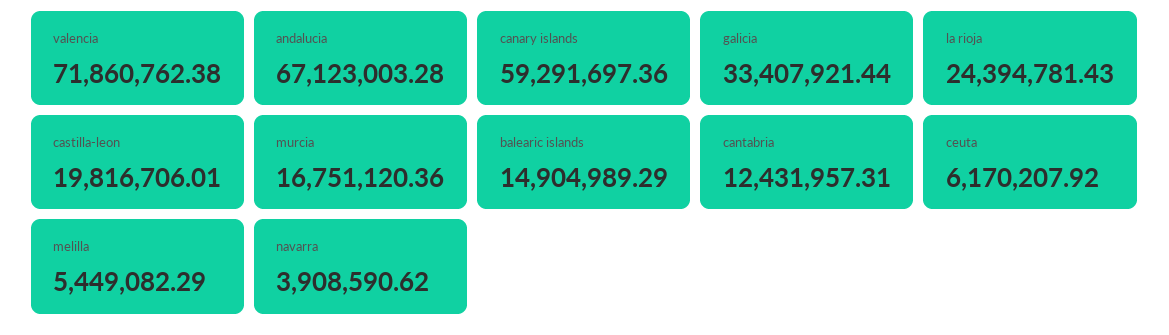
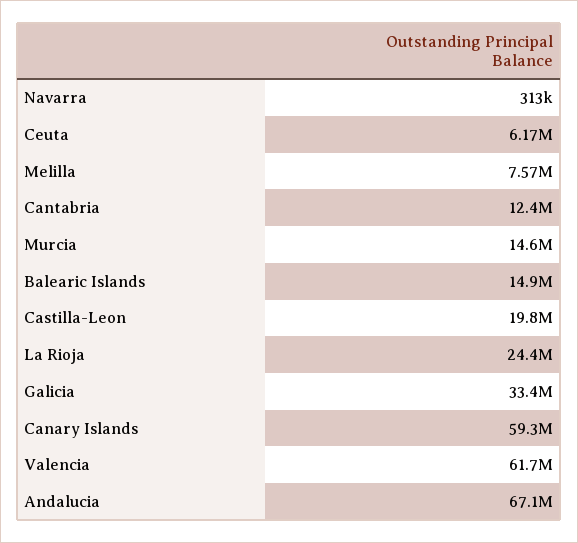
valencia: 71860762.38 -> 61700000
murcia: 16751120.36 -> 14600000
melilla: 5449082.29 -> 7570000
navarra: 3908590.62 -> 313000

